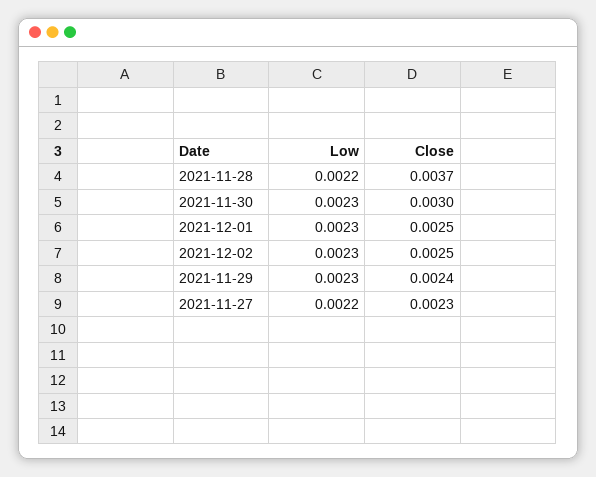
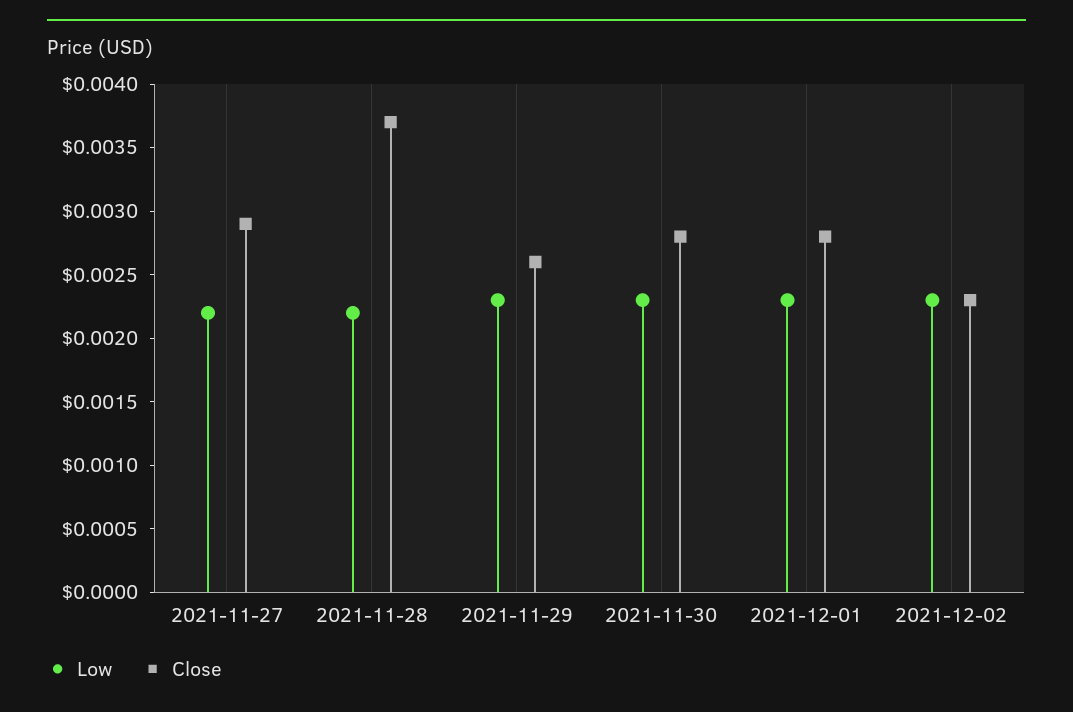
Close, 2021-11-30: 0.003 -> 0.0028
Close, 2021-12-01: 0.0025 -> 0.0028
Close, 2021-12-02: 0.0025 -> 0.0023
Close, 2021-11-29: 0.0024 -> 0.0026
Close, 2021-11-27: 0.0023 -> 0.0029

